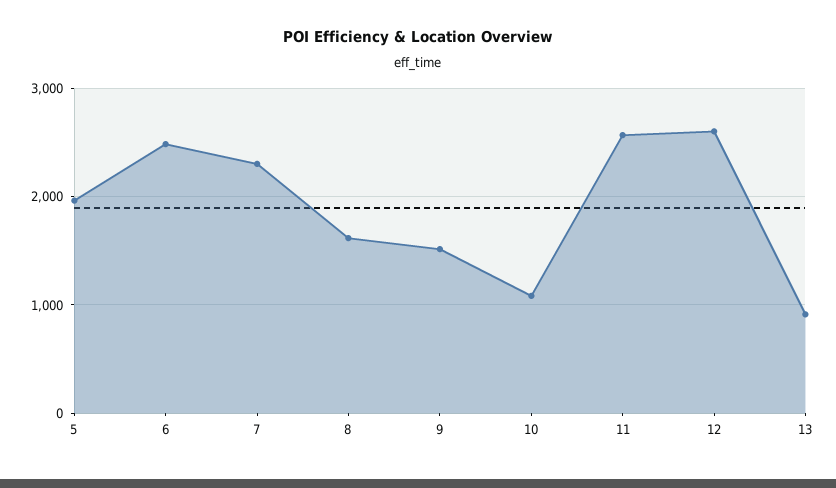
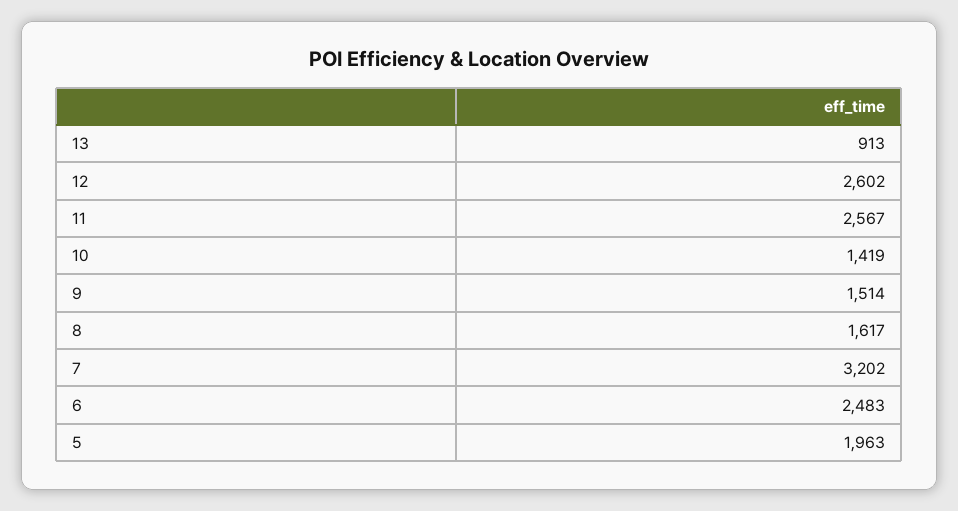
7: 2300 -> 3202
10: 1100 -> 1419

